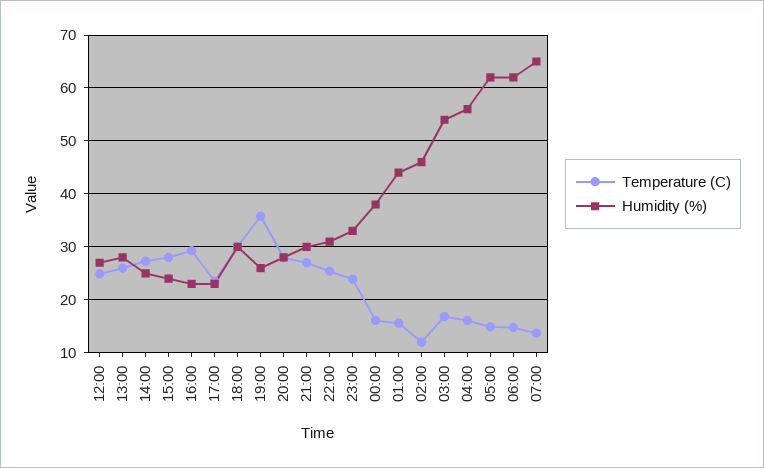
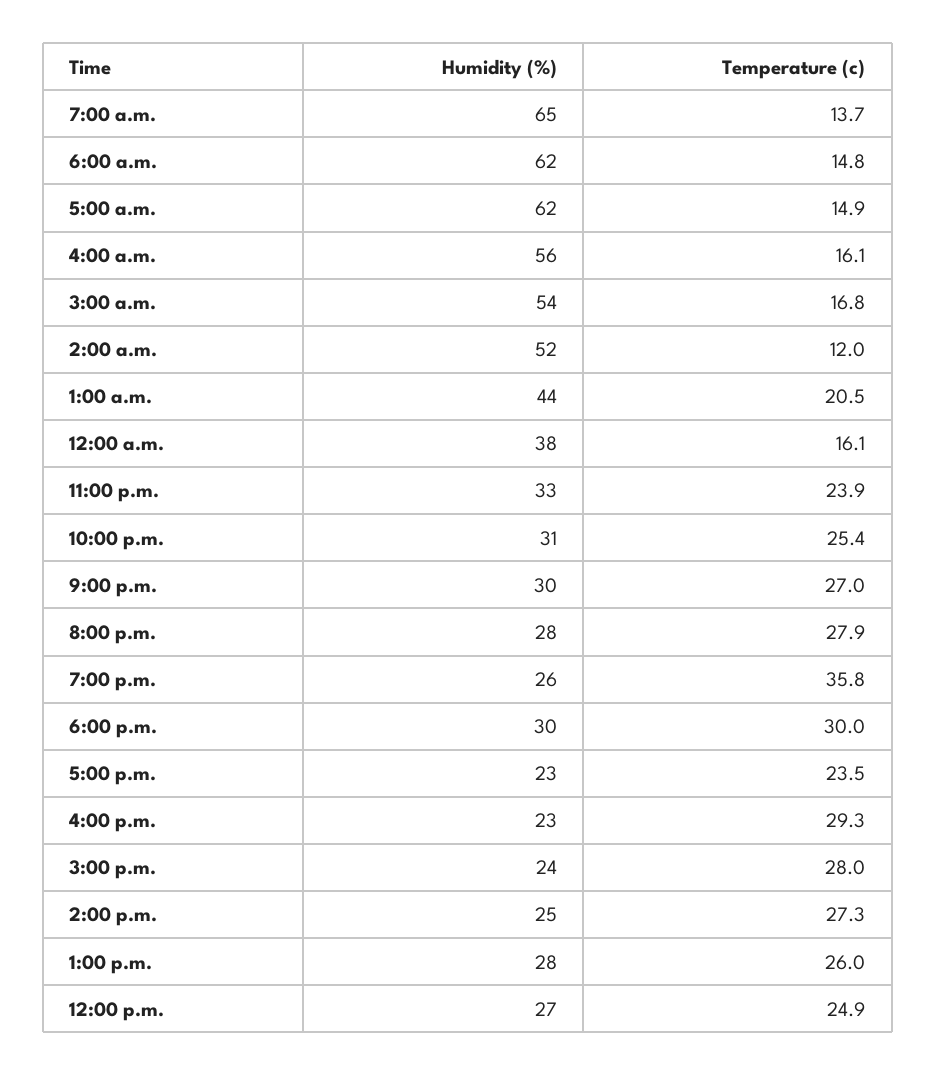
Temperature (C), 01:00: 16 -> 20.5
Humidity (%), 02:00: 46 -> 52

